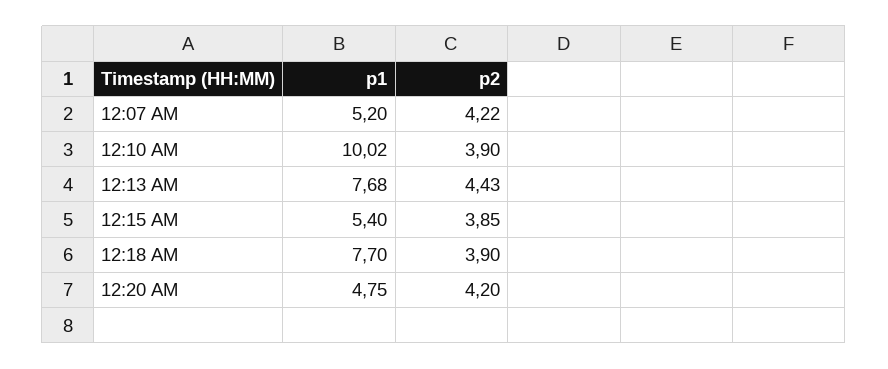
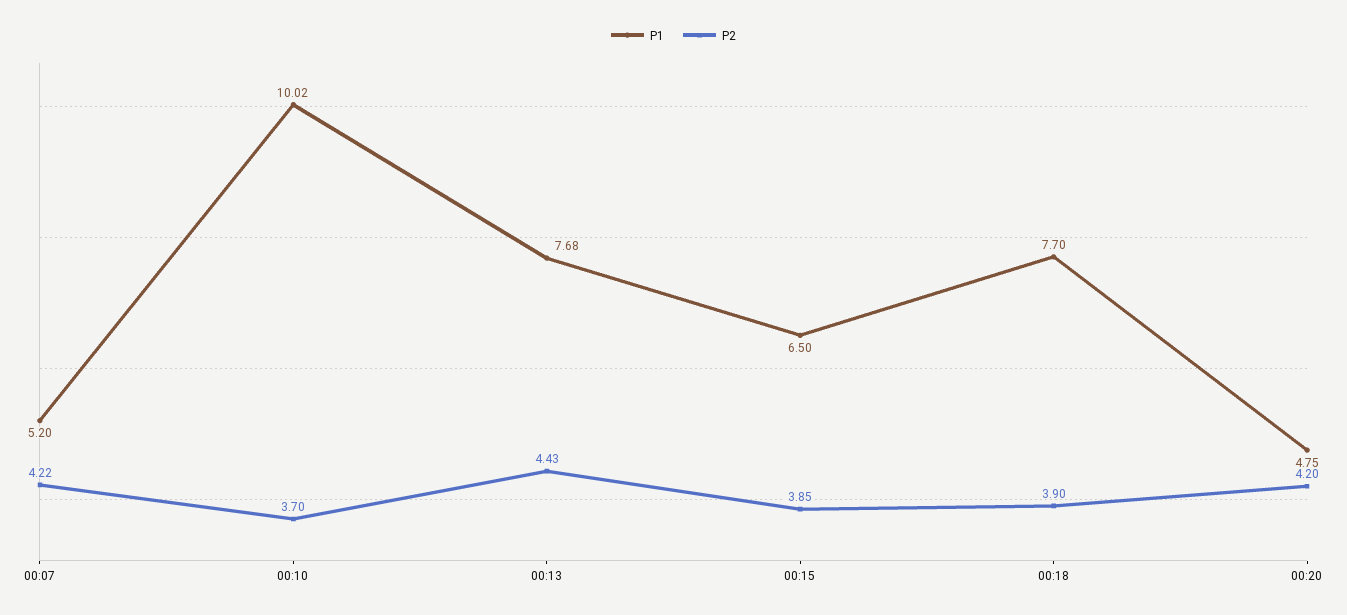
p2, 12:10 AM: 3.9 -> 3.7
p1, 12:15 AM: 5.4 -> 6.5

